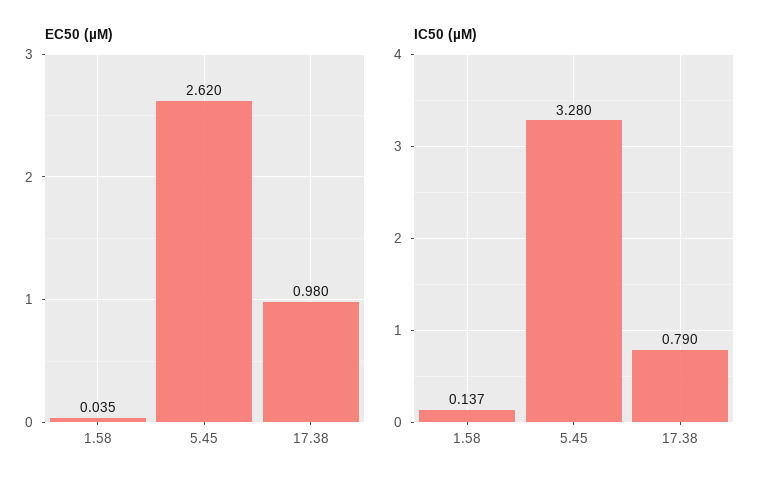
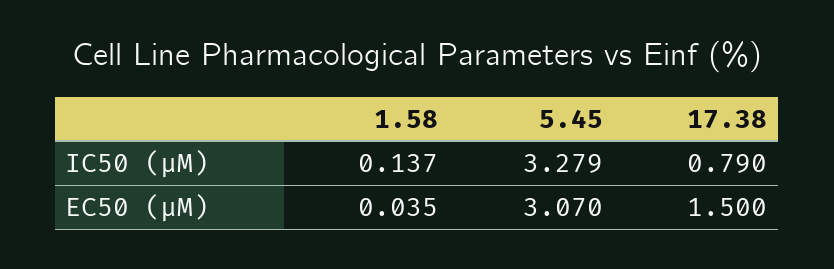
EC50 (µM), 5.45: 2.62 -> 3.07
EC50 (µM), 17.38: 0.98 -> 1.5
IC50 (µM), 5.45: 3.28 -> 3.279

